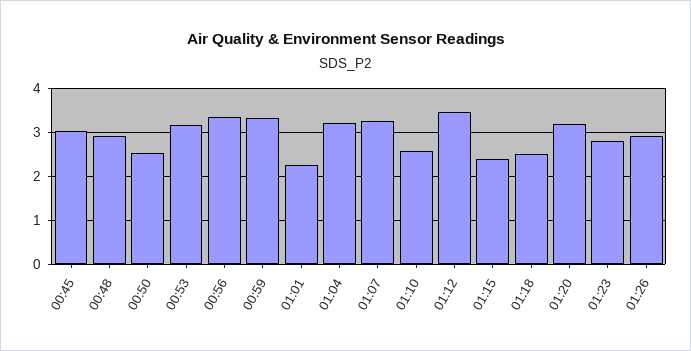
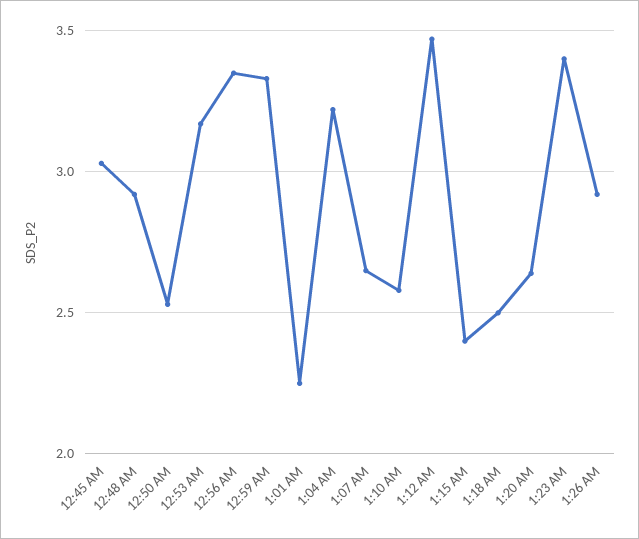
01:07: 3.2 -> 2.65
01:20: 3.2 -> 2.65
01:23: 2.8 -> 3.4

